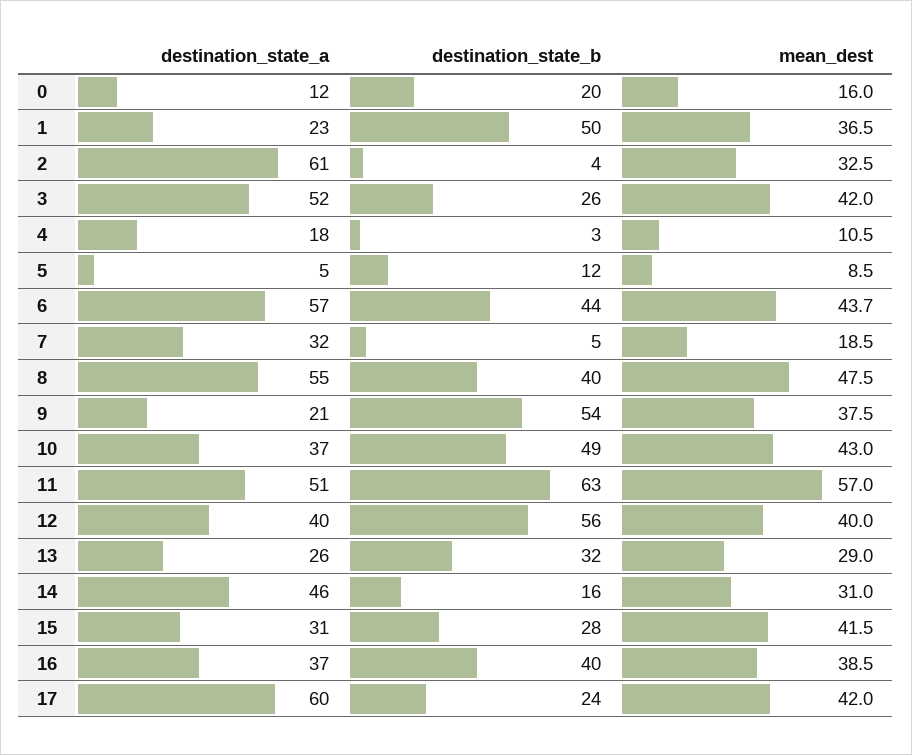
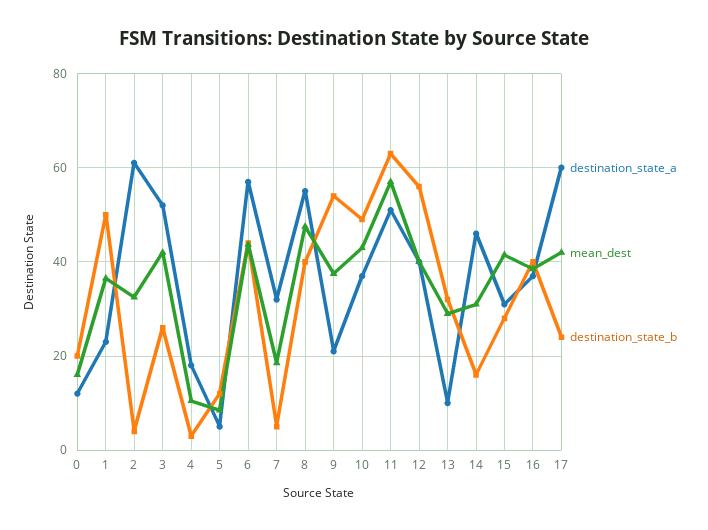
destination_state_a, 13: 26 -> 10

